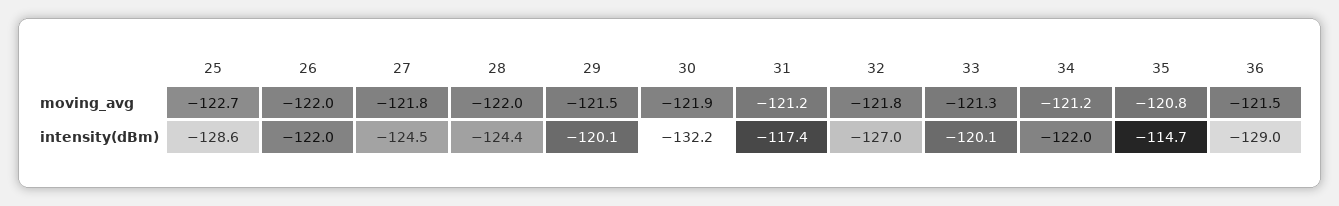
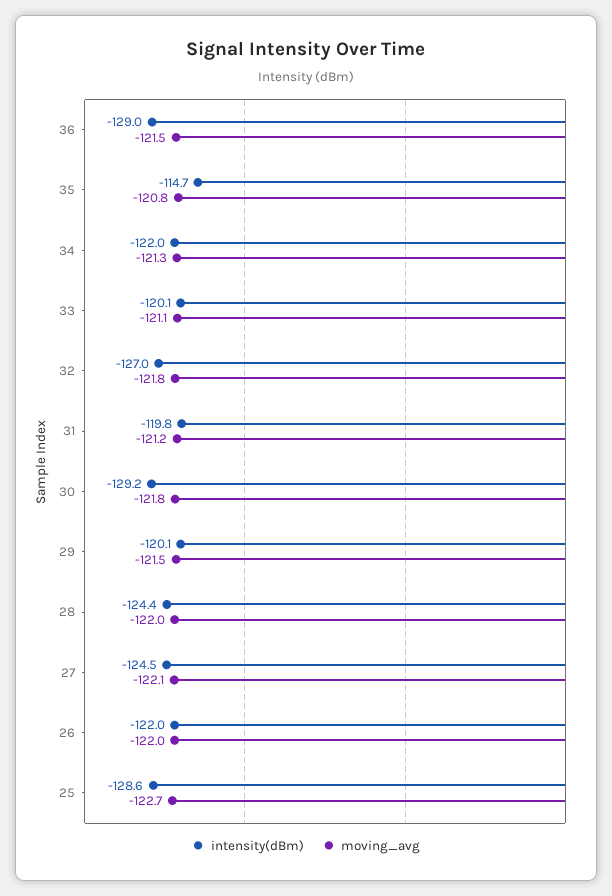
moving_avg, 27: -121.8 -> -122.1
moving_avg, 30: -121.9 -> -121.8
moving_avg, 33: -121.3 -> -121.1
moving_avg, 34: -121.2 -> -121.3
intensity(dBm), 30: -132.2 -> -129.2
intensity(dBm), 31: -117.4 -> -119.8

